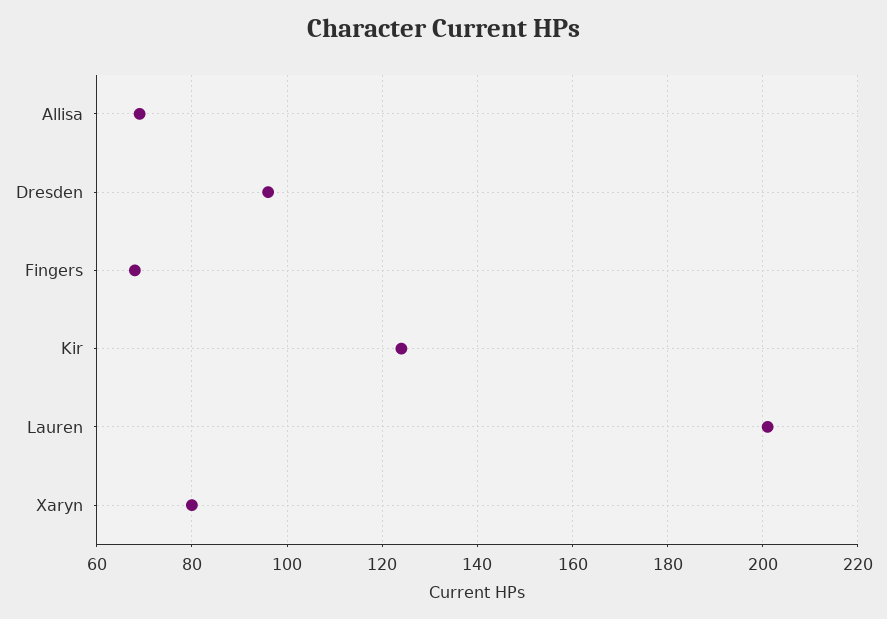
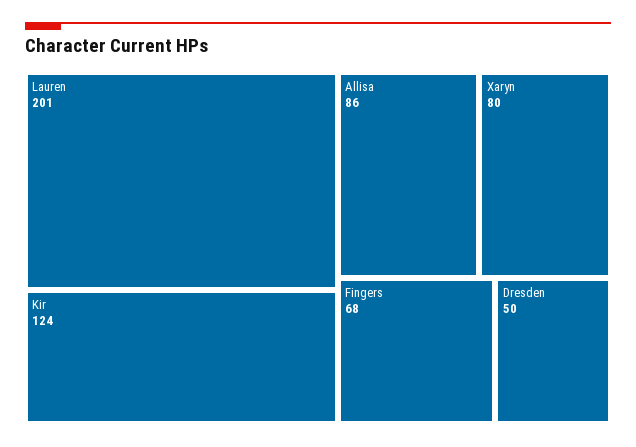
Allisa: 70 -> 86
Dresden: 95 -> 50

